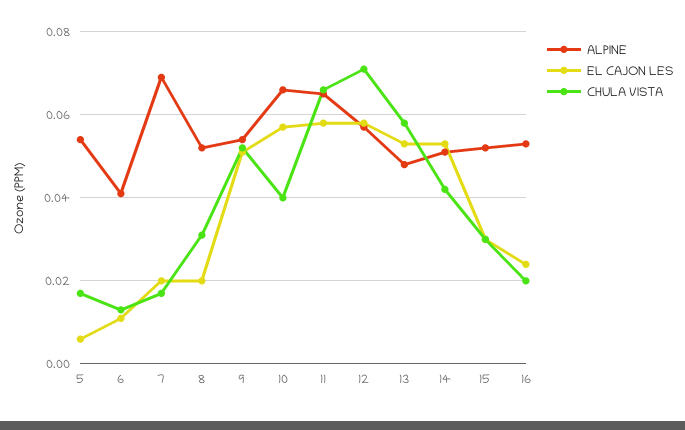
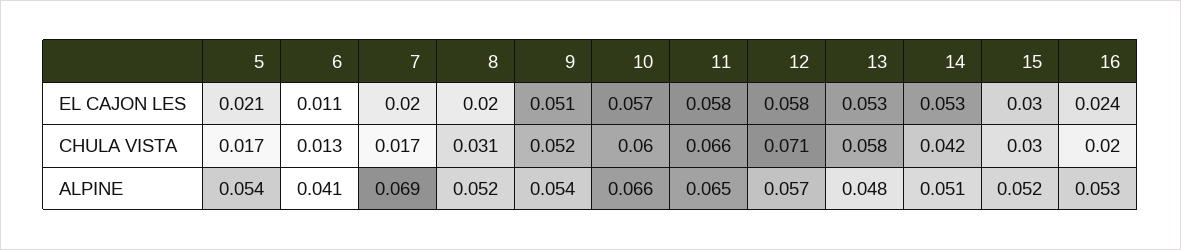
EL CAJON LES, 5: 0.005 -> 0.021
CHULA VISTA, 10: 0.04 -> 0.06

